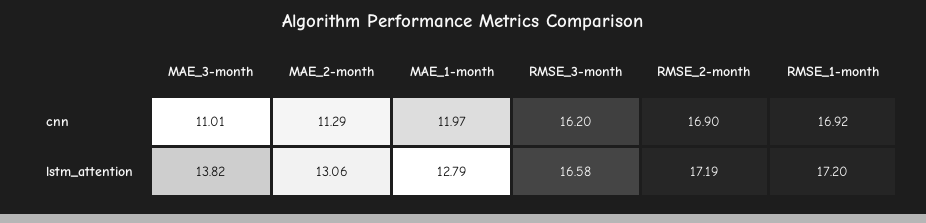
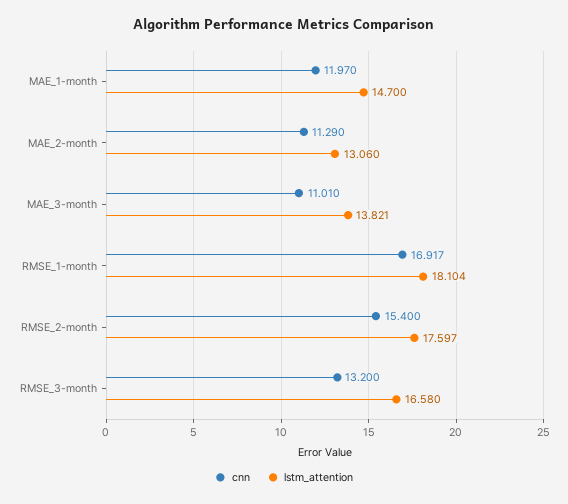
cnn, RMSE_3-month: 16.2 -> 13.2
cnn, RMSE_2-month: 16.9 -> 15.4
lstm_attention, MAE_1-month: 12.79 -> 14.7
lstm_attention, RMSE_2-month: 17.19 -> 17.597
lstm_attention, RMSE_1-month: 17.2 -> 18.104

